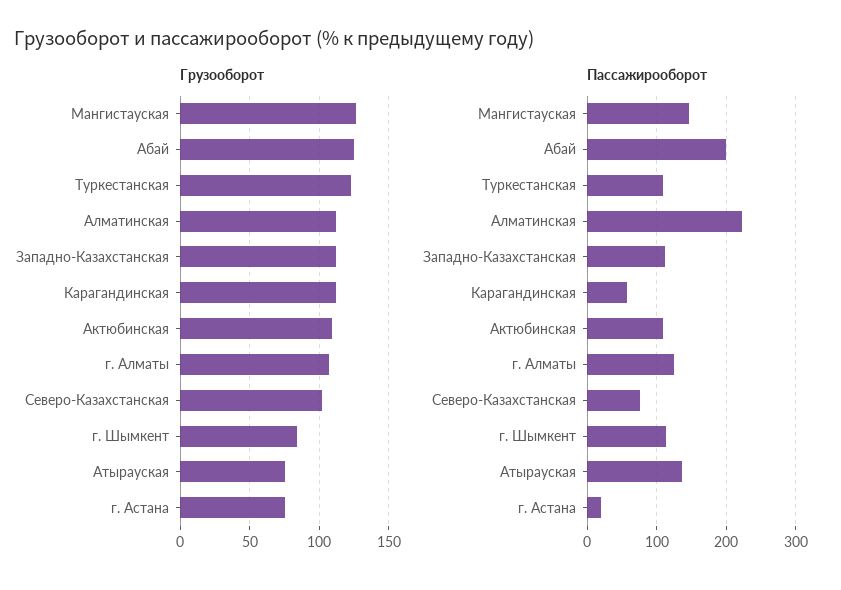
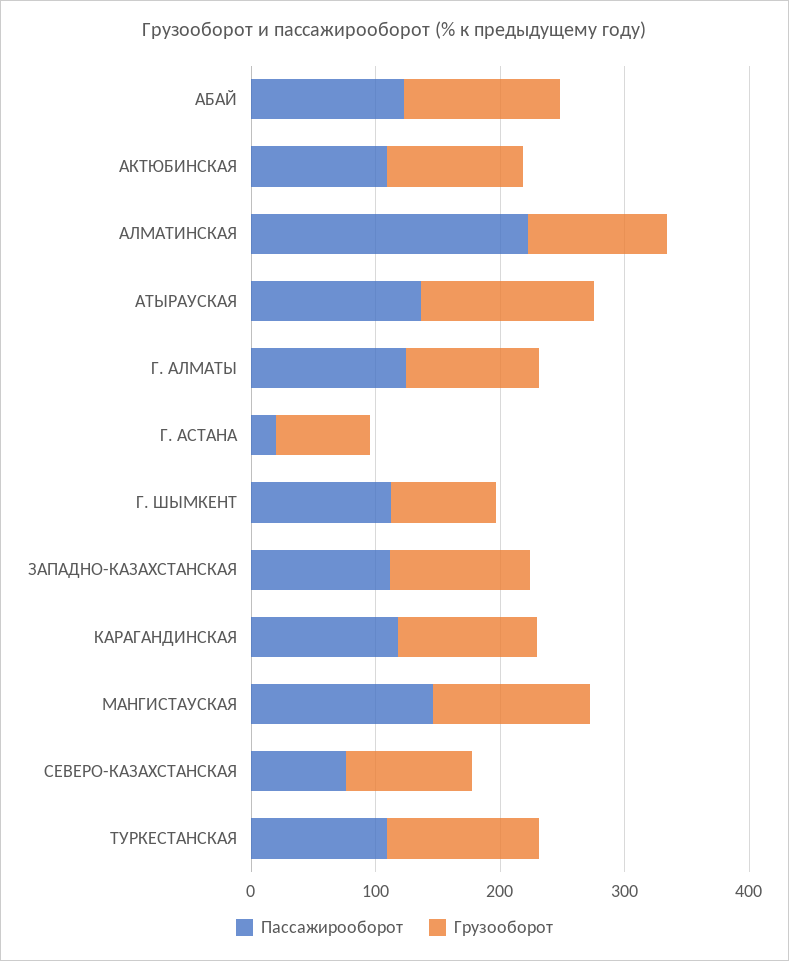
Грузооборот, Атырауская: 75 -> 140
Пассажирооборот, Абай: 200 -> 120
Пассажирооборот, Карагандинская: 60 -> 120

